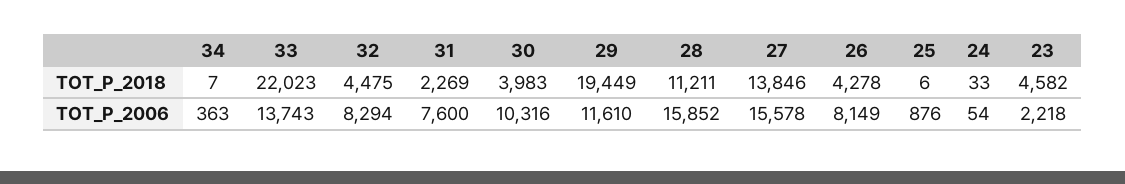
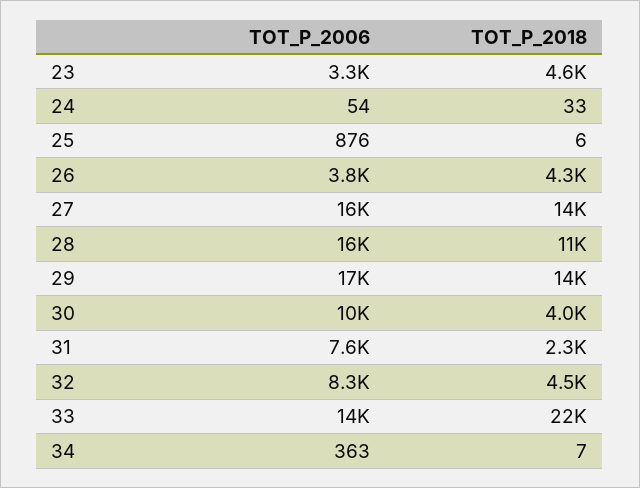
29, TOT_P_2018: 19449 -> 14000
29, TOT_P_2006: 11610 -> 17000
26, TOT_P_2006: 8149 -> 3800
23, TOT_P_2006: 2218 -> 3300

